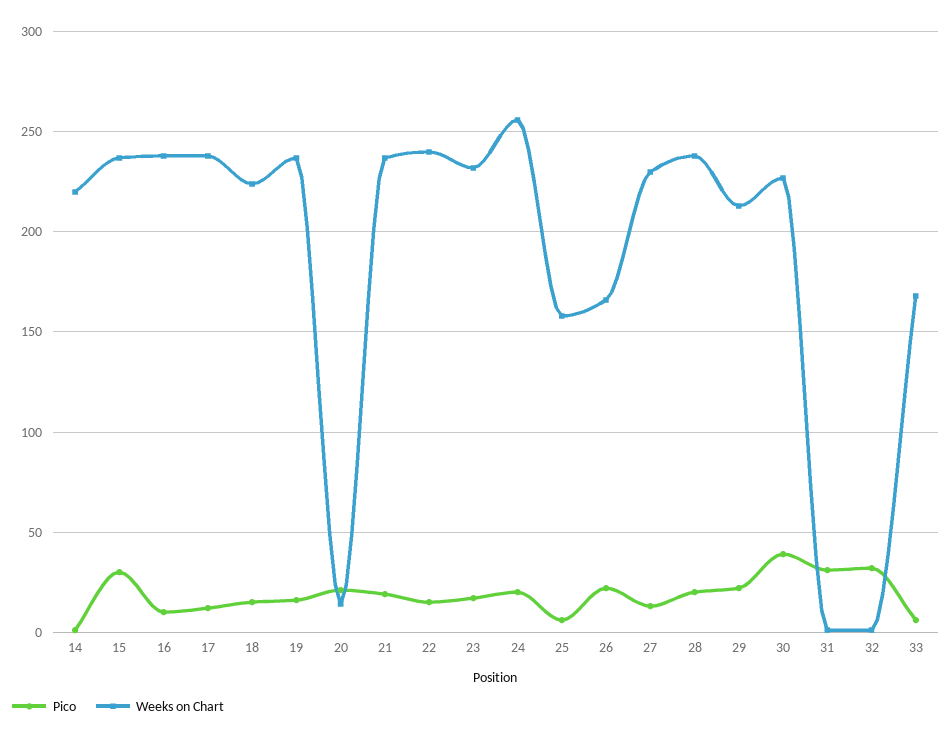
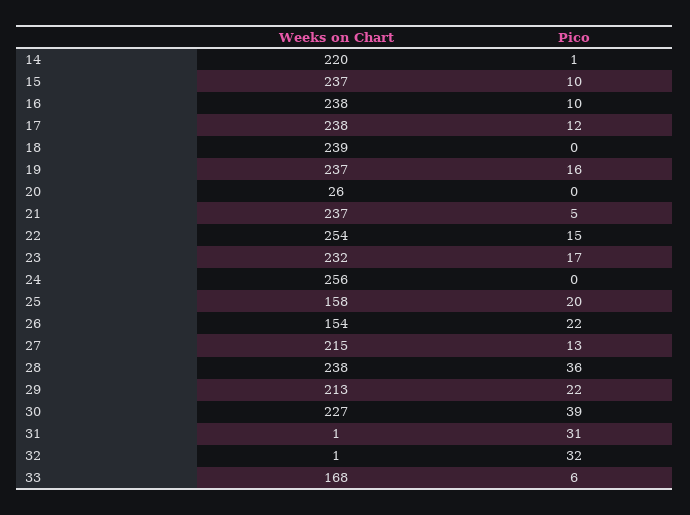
Pico, 15: 30 -> 10
Pico, 18: 15 -> 0
Weeks on Chart, 18: 225 -> 239
Pico, 20: 20 -> 0
Weeks on Chart, 20: 15 -> 26
Pico, 21: 20 -> 5
Weeks on Chart, 22: 240 -> 254
Pico, 24: 20 -> 0
Pico, 25: 5 -> 20
Weeks on Chart, 26: 165 -> 154
Weeks on Chart, 27: 230 -> 215
Pico, 28: 20 -> 36

